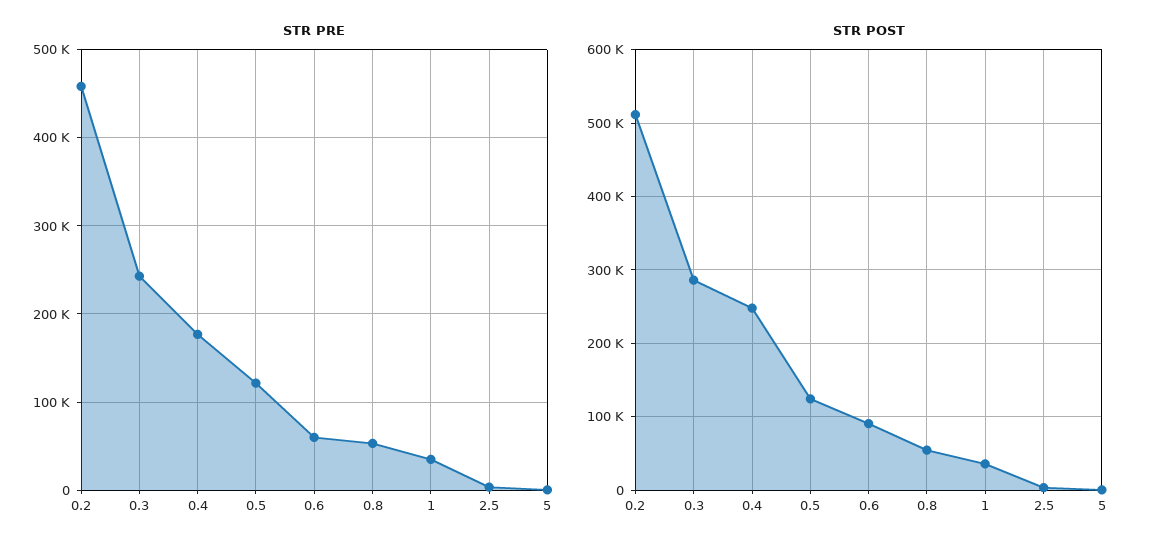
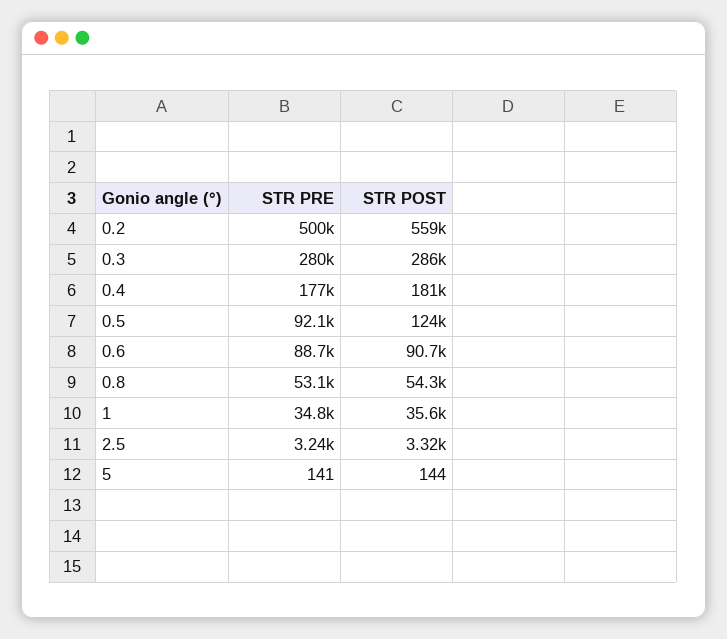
STR PRE, 0.2: 460000 -> 500000
STR PRE, 0.3: 240000 -> 280000
STR PRE, 0.5: 120000 -> 92100
STR PRE, 0.6: 60000 -> 88700
STR POST, 0.2: 510000 -> 559000
STR POST, 0.4: 250000 -> 181000

